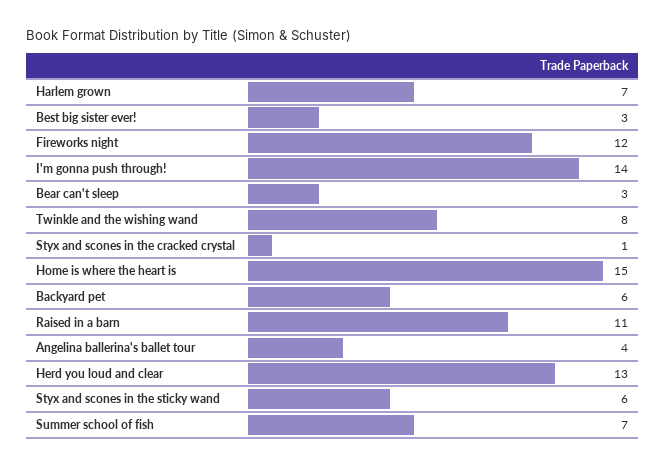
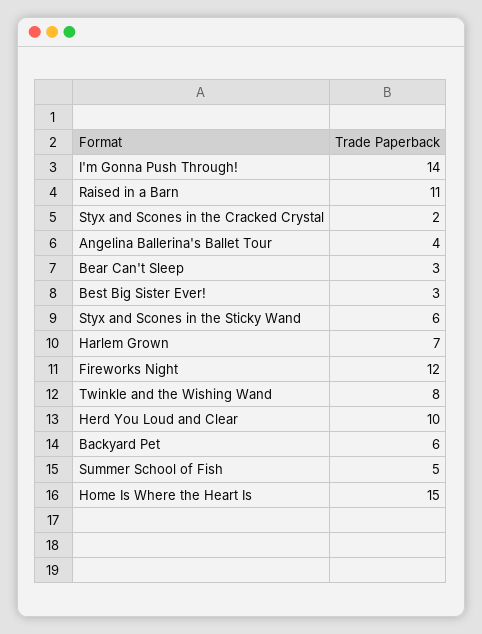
Styx and scones in the cracked crystal: 1 -> 2
Herd you loud and clear: 13 -> 10
Summer school of fish: 7 -> 5

